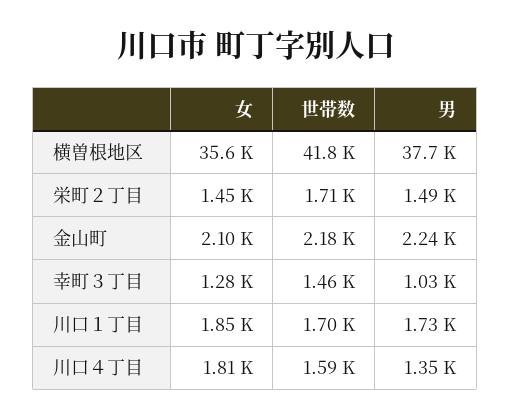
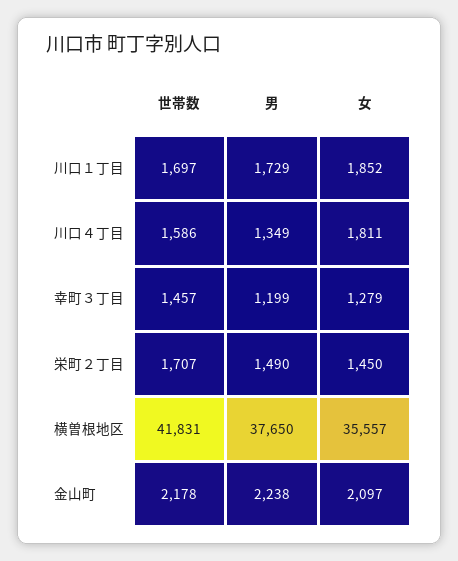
男, 幸町３丁目: 1030 -> 1199

